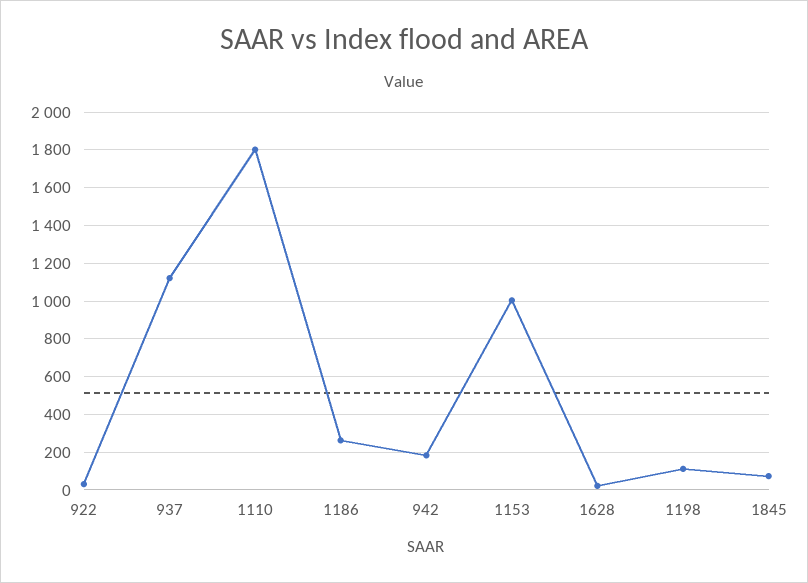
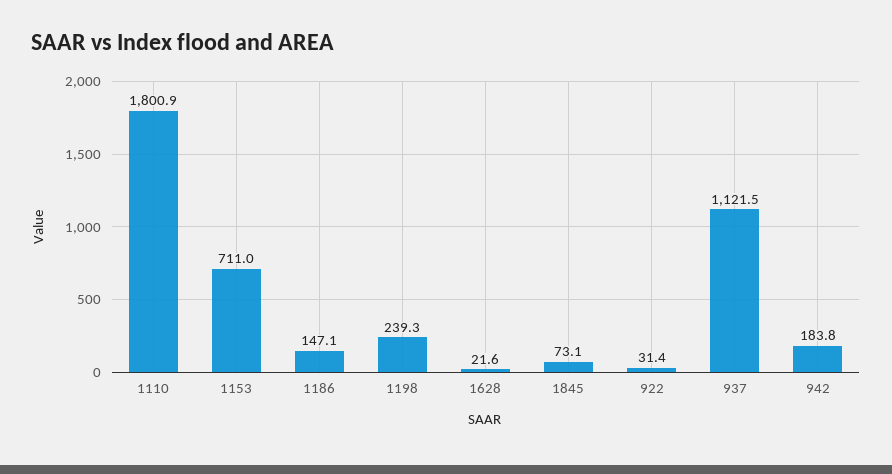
1186: 250 -> 147.1
1153: 1000 -> 711
1198: 100 -> 239.3

